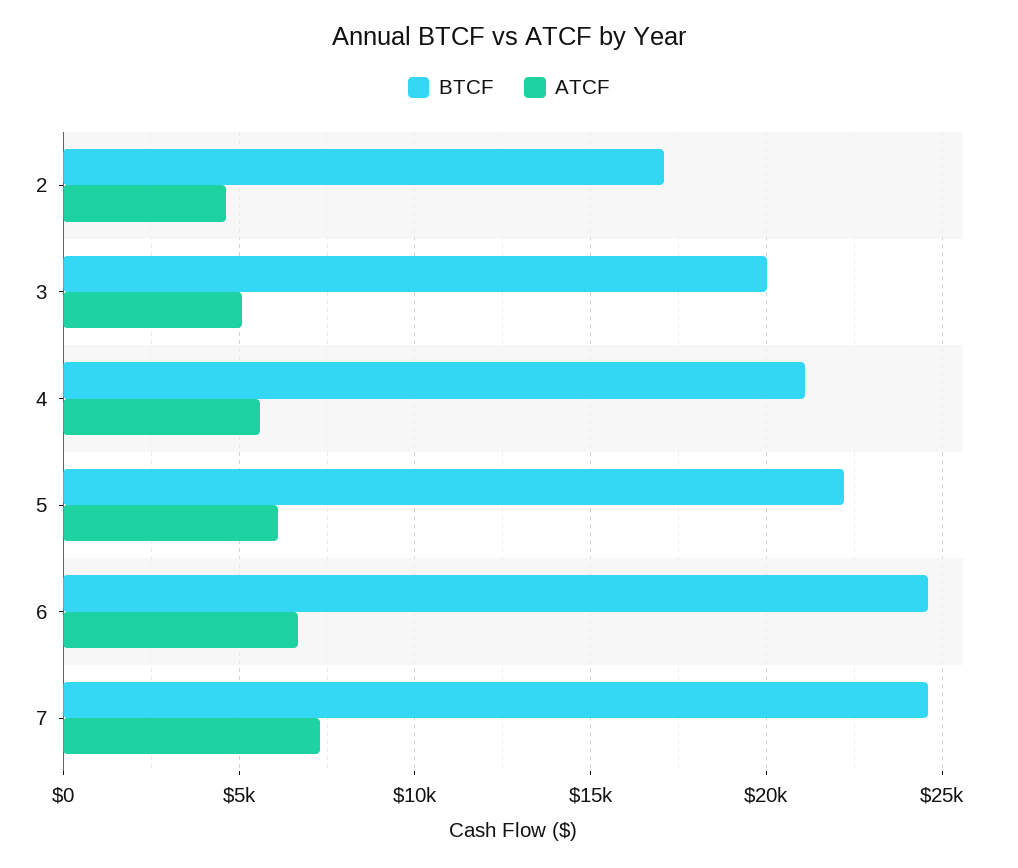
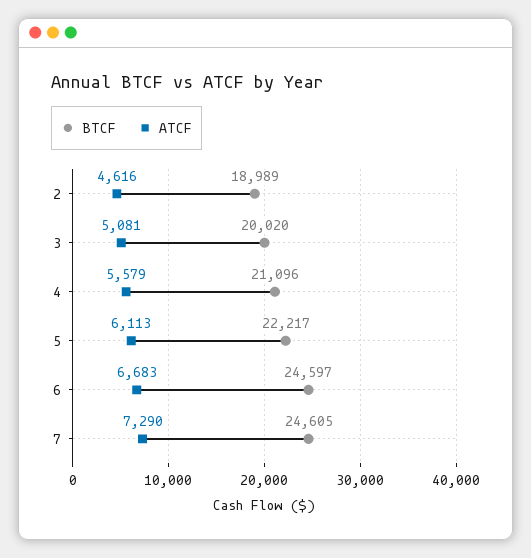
BTCF, 2: 17000 -> 18989

